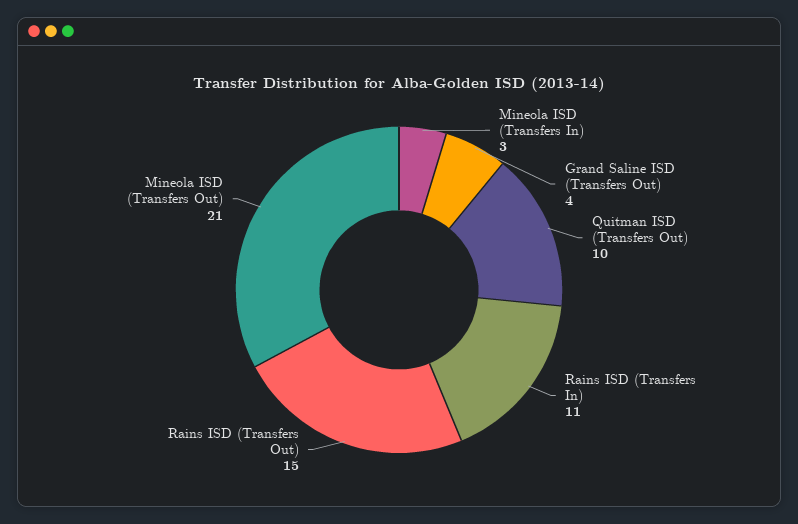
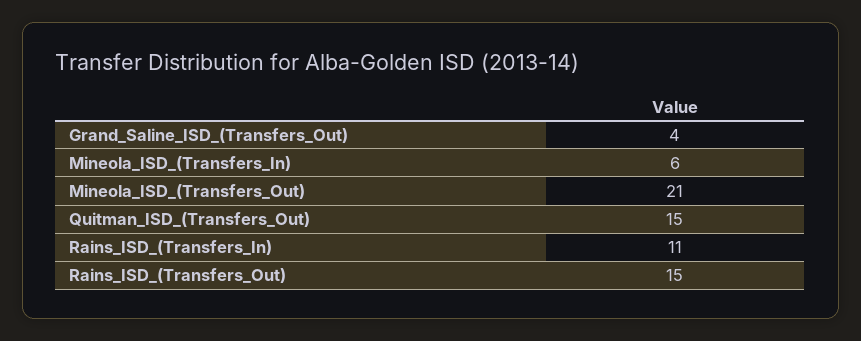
Mineola ISD (Transfers In): 3 -> 6
Quitman ISD (Transfers Out): 10 -> 15

